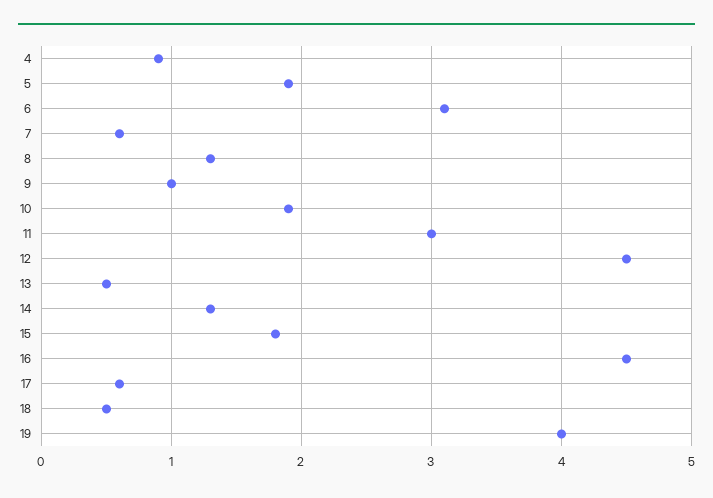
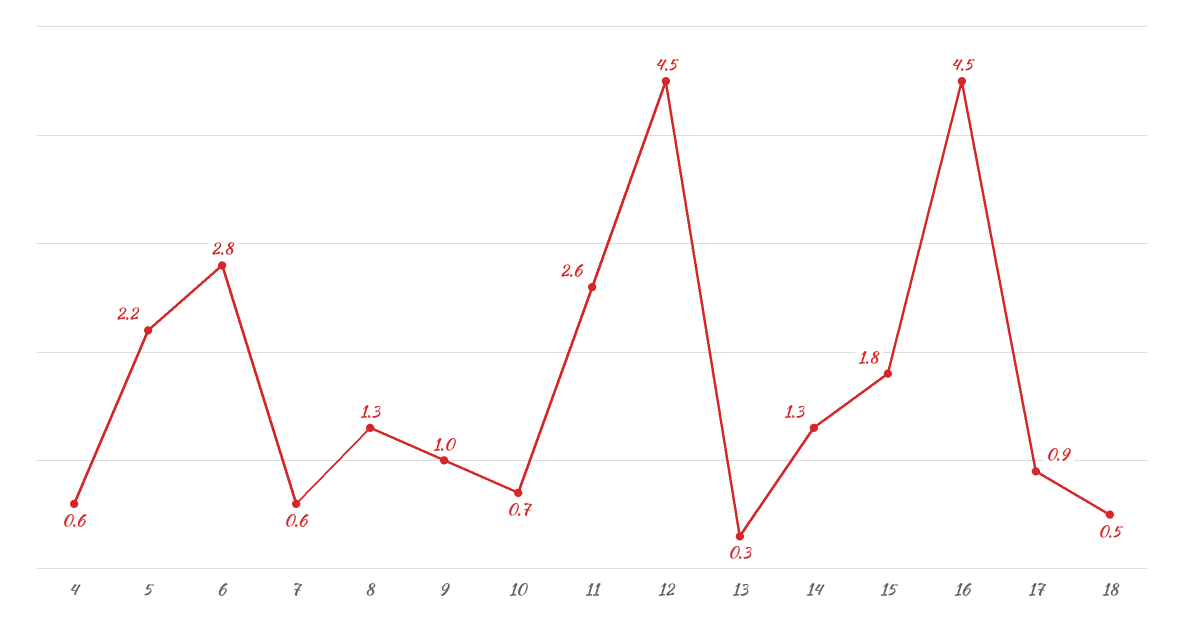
4: 0.9 -> 0.6
5: 1.9 -> 2.2
6: 3.1 -> 2.8
10: 1.9 -> 0.7
11: 3 -> 2.6
13: 0.5 -> 0.3
17: 0.6 -> 0.9
19: 4 -> none

